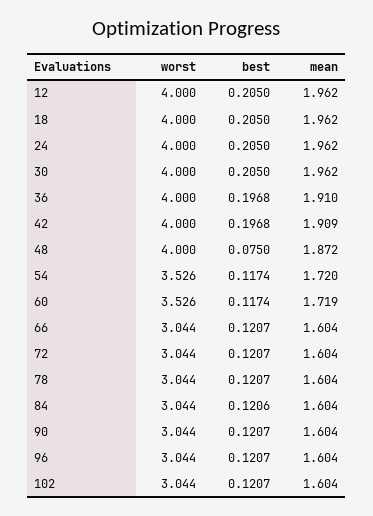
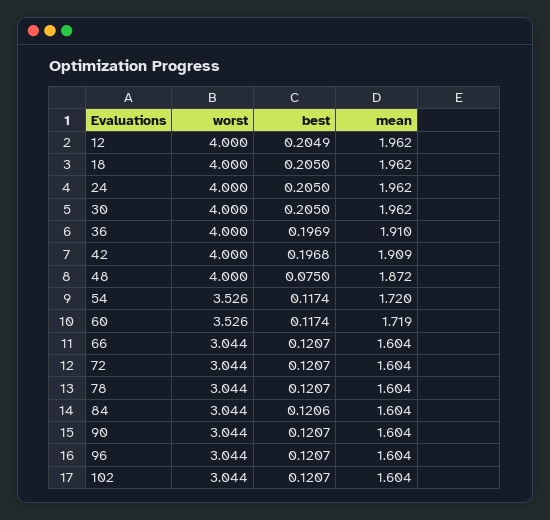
best, 12: 0.205 -> 0.2049
best, 36: 0.1968 -> 0.1969

